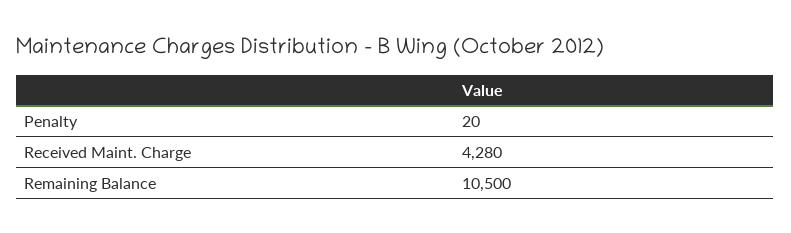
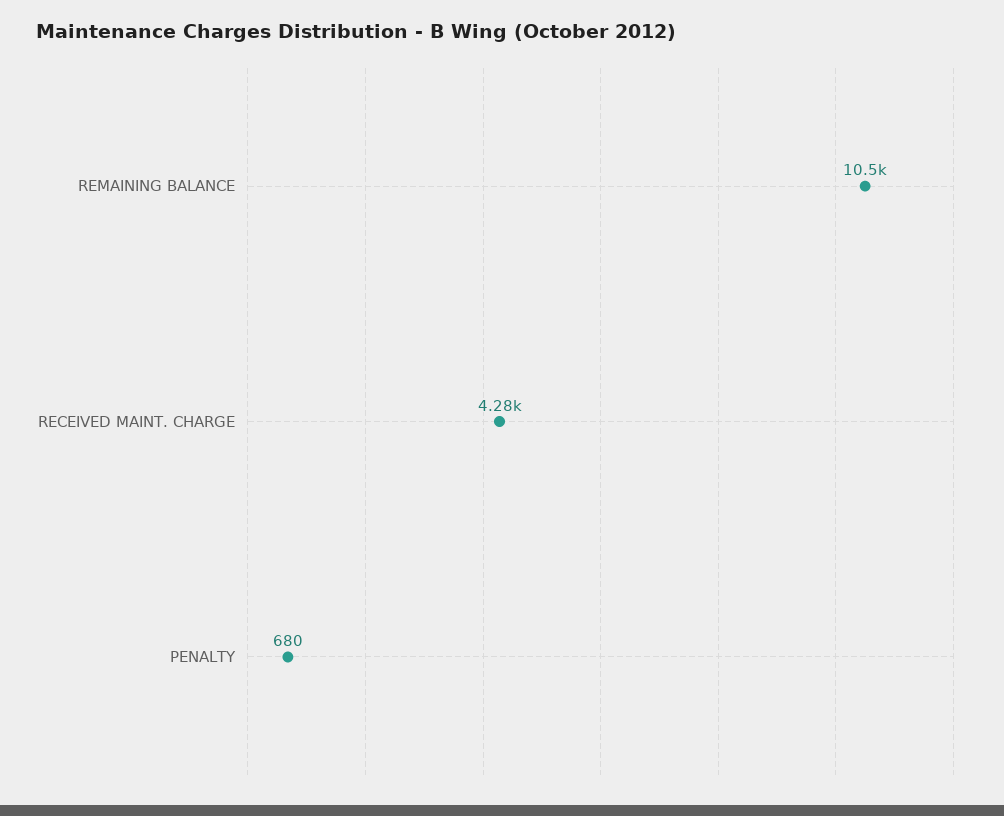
Penalty: 20 -> 680

